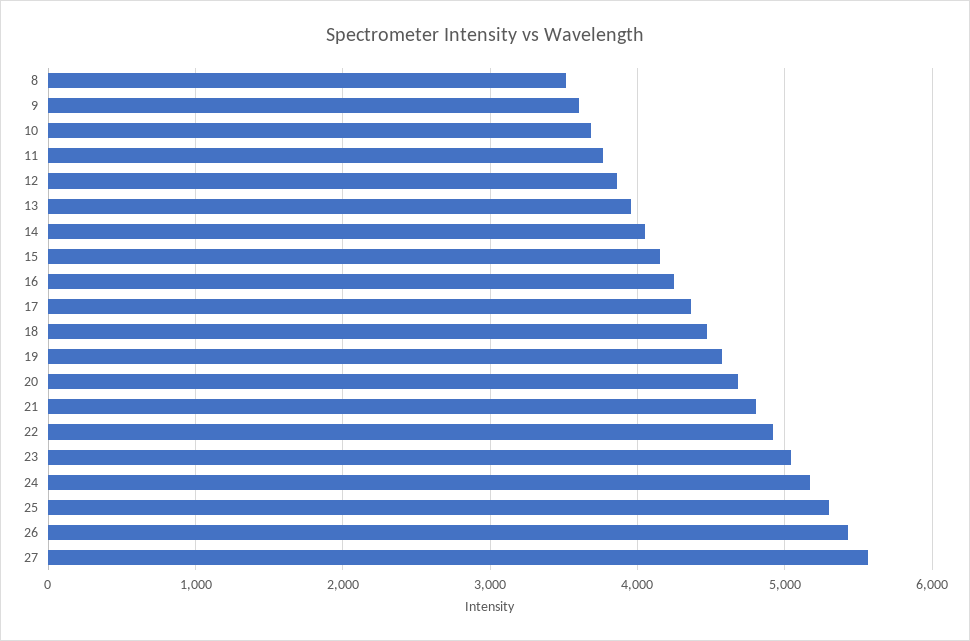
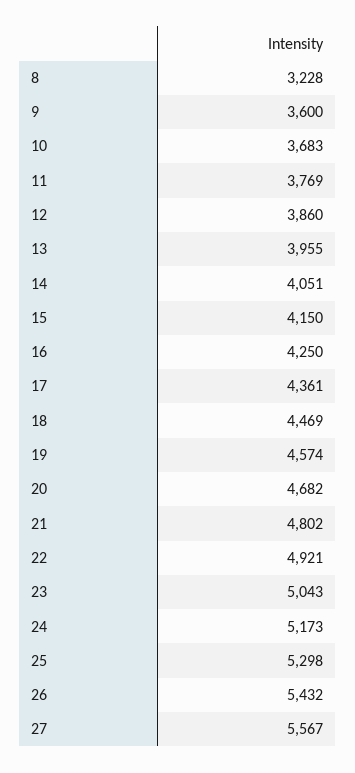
8: 3500 -> 3228

